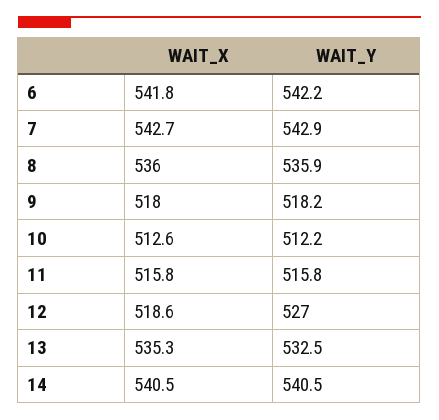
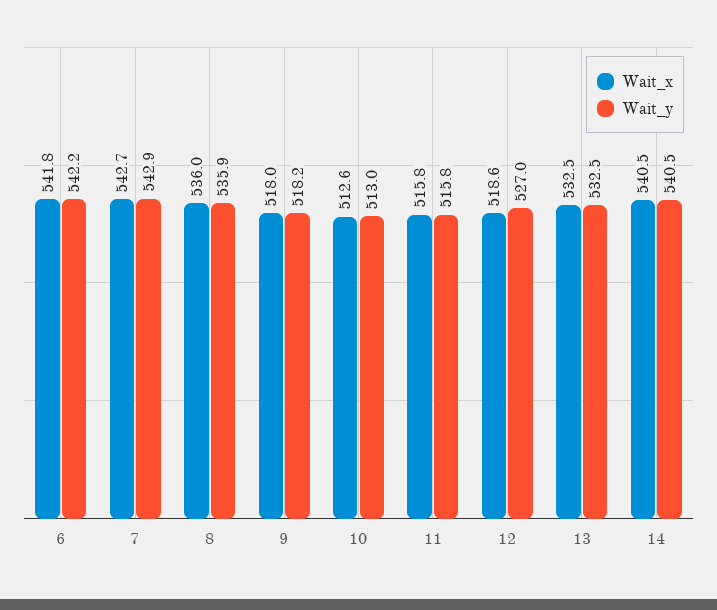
WAIT_Y, 10: 512.2 -> 513
WAIT_X, 13: 535.3 -> 532.5

